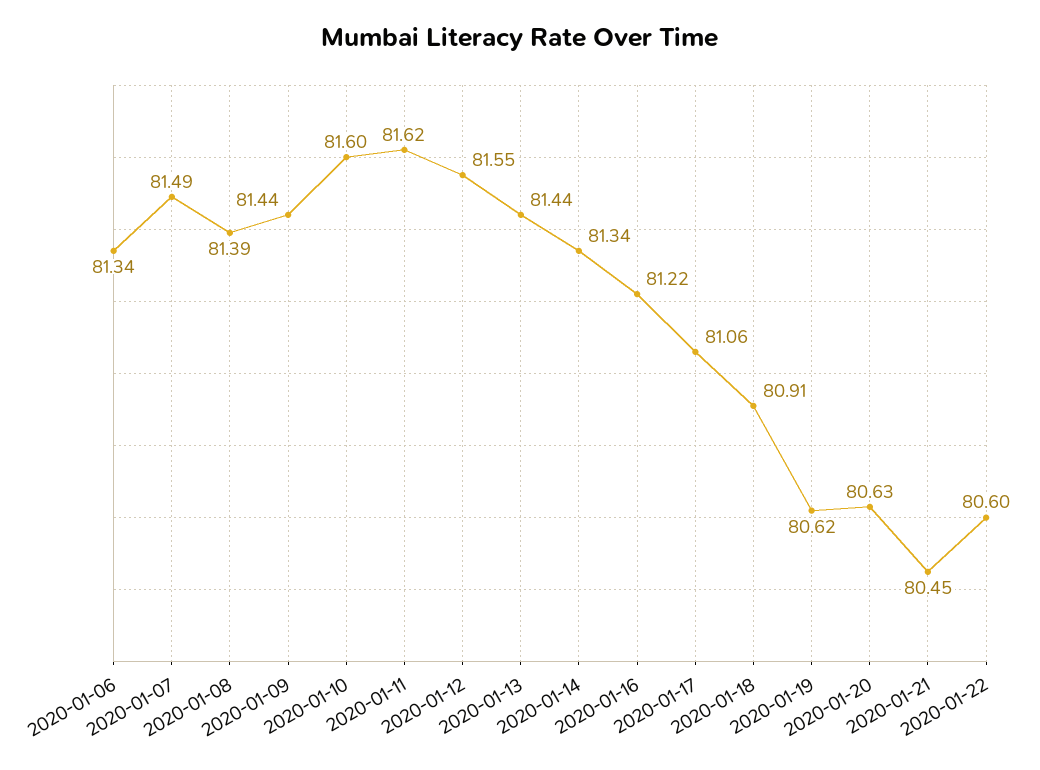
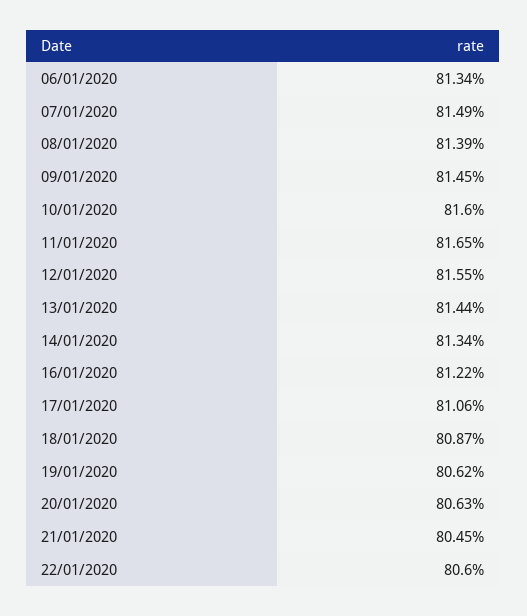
2020-01-09: 81.44 -> 81.45
2020-01-11: 81.62 -> 81.65
2020-01-18: 80.91 -> 80.87

